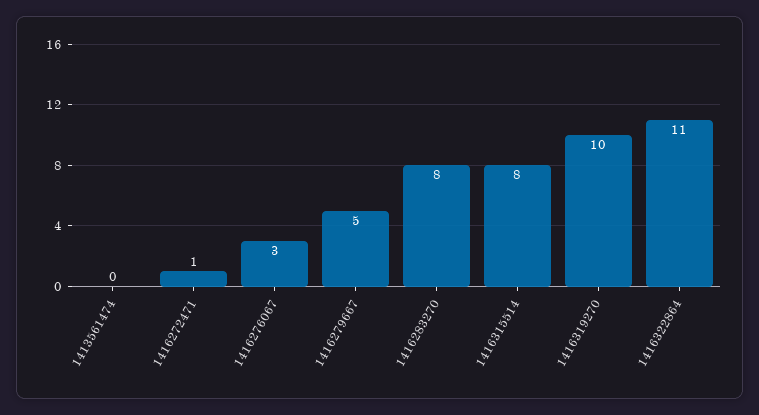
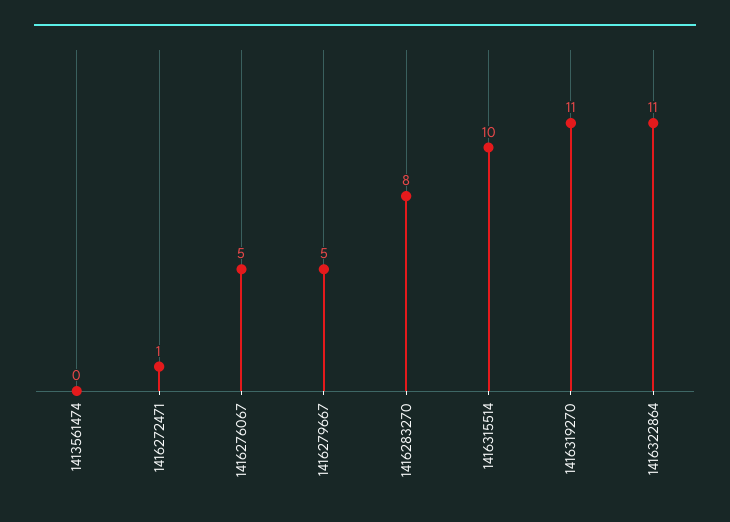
1416276067: 3 -> 5
1416315514: 8 -> 10
1416319270: 10 -> 11

